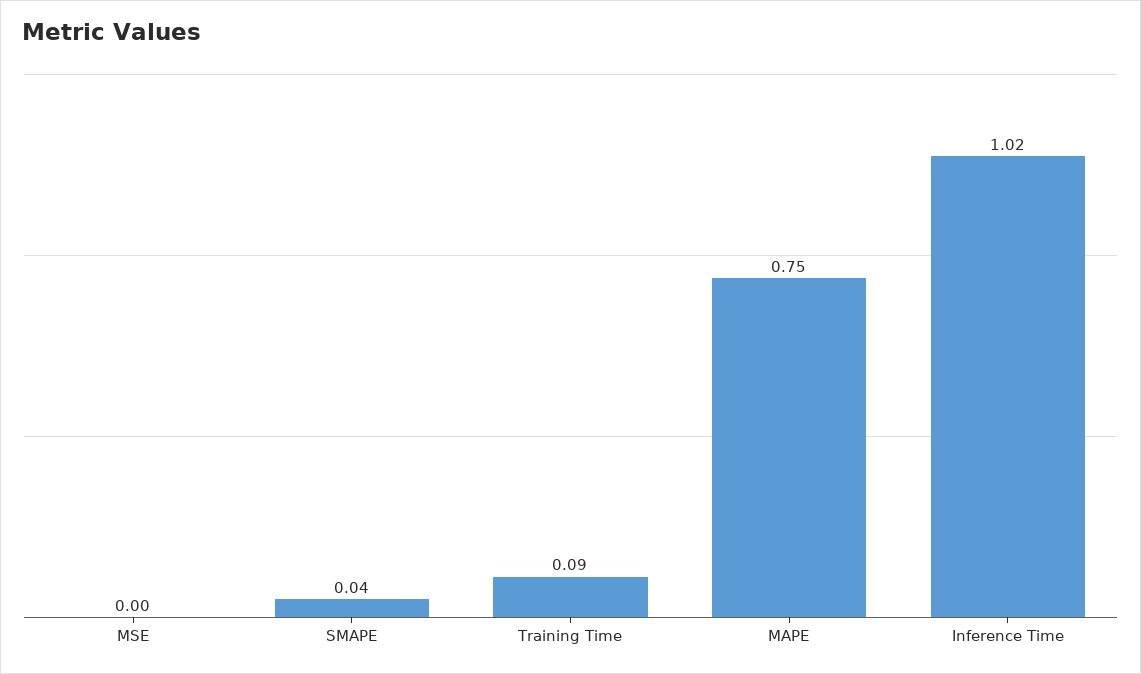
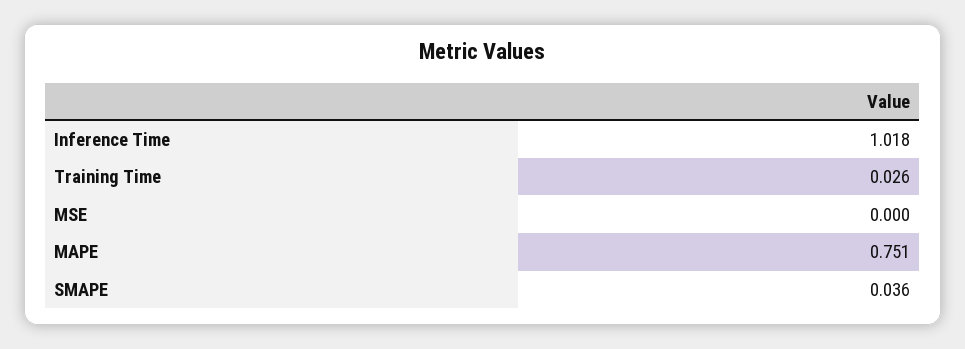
Training Time: 0.09 -> 0.026

